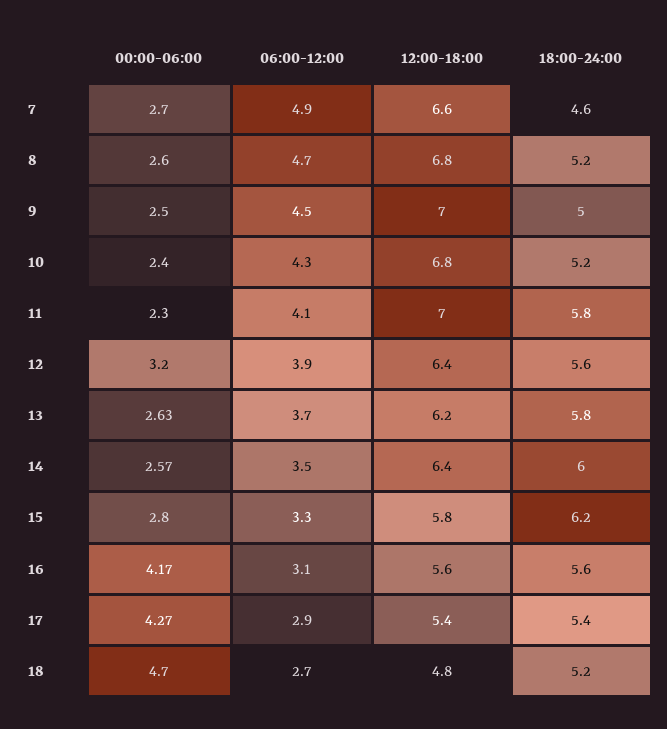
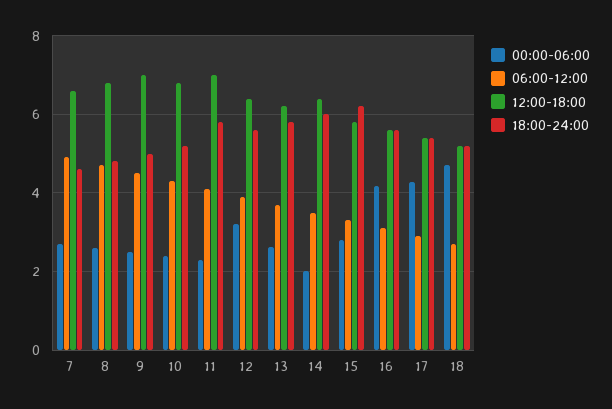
18:00-24:00, 8: 5.2 -> 4.8
00:00-06:00, 14: 2.57 -> 2
12:00-18:00, 18: 4.8 -> 5.2

